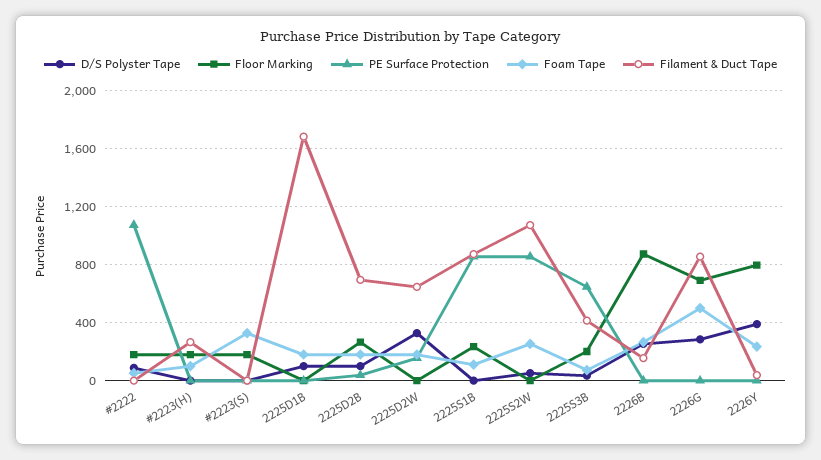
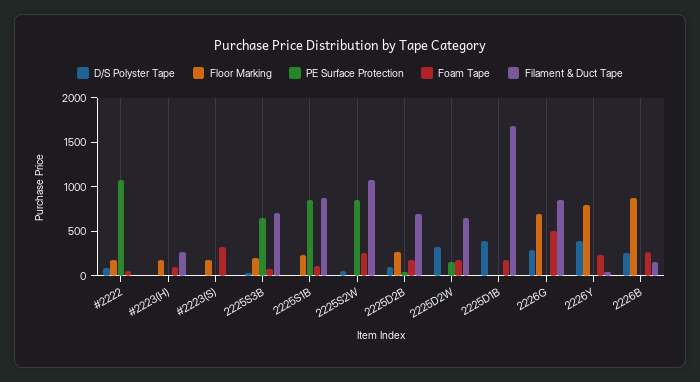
D/S Polyster Tape, 2225D1B: 100 -> 400
Filament & Duct Tape, 2225S3B: 400 -> 700

